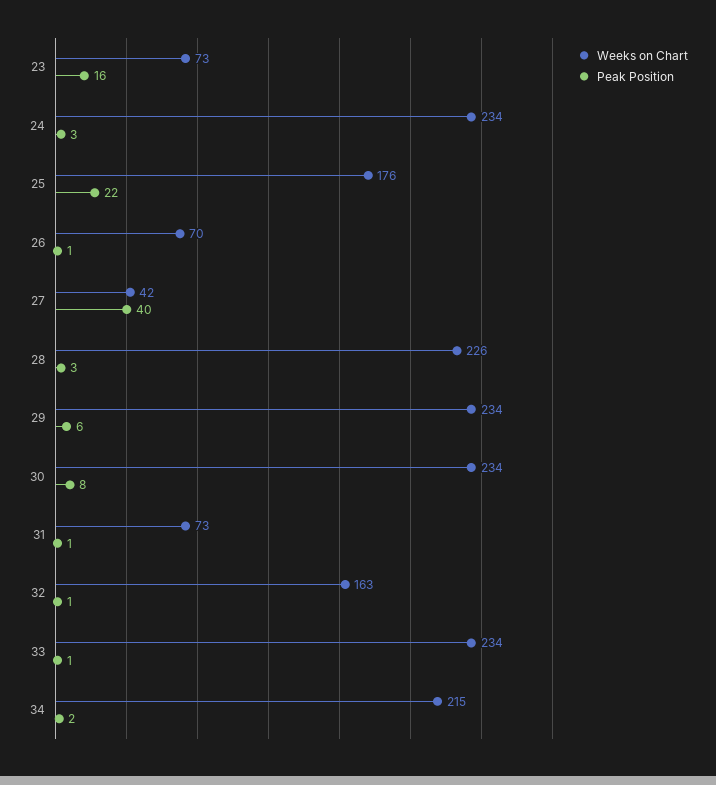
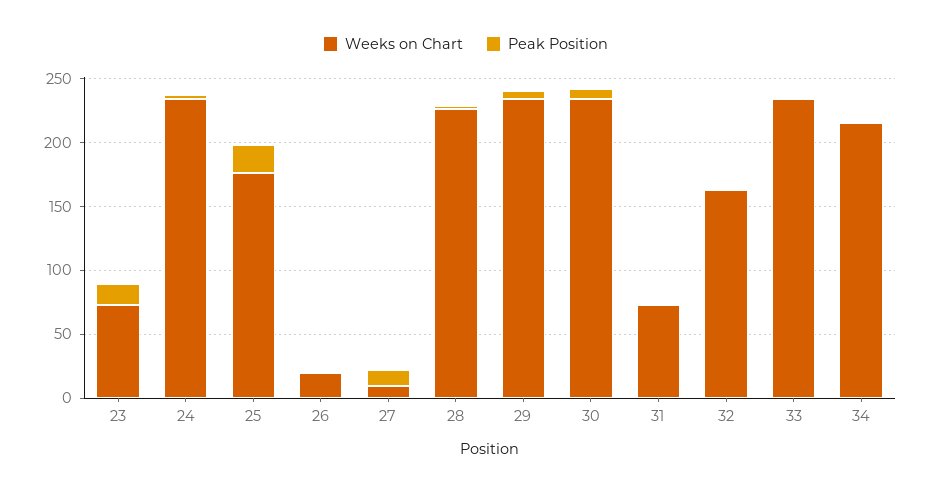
Weeks on Chart, 26: 70 -> 20
Weeks on Chart, 27: 42 -> 10
Peak Position, 27: 40 -> 10

